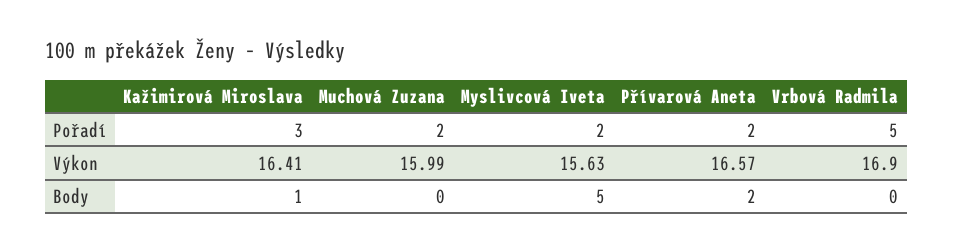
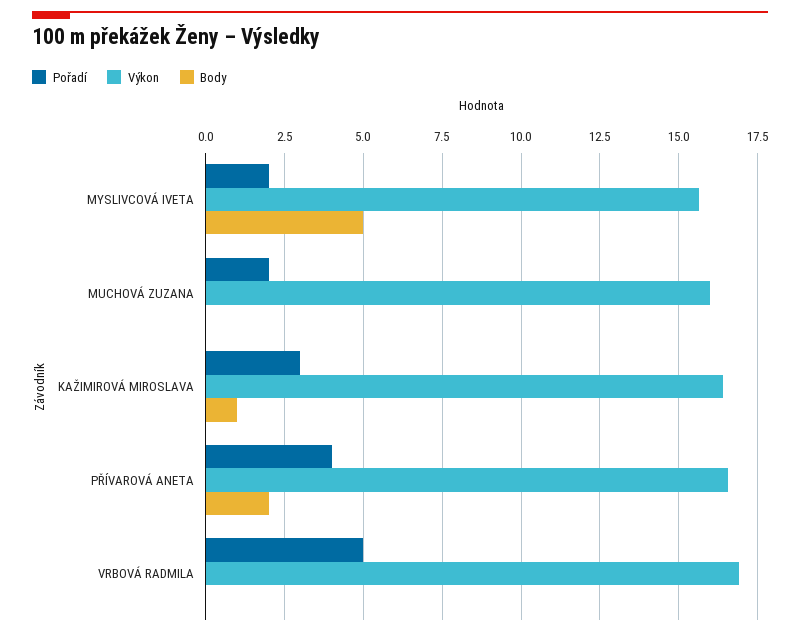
Pořadí, Přívarová Aneta: 2 -> 4

